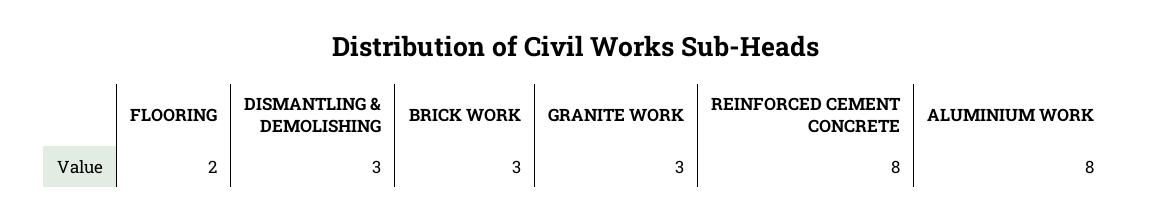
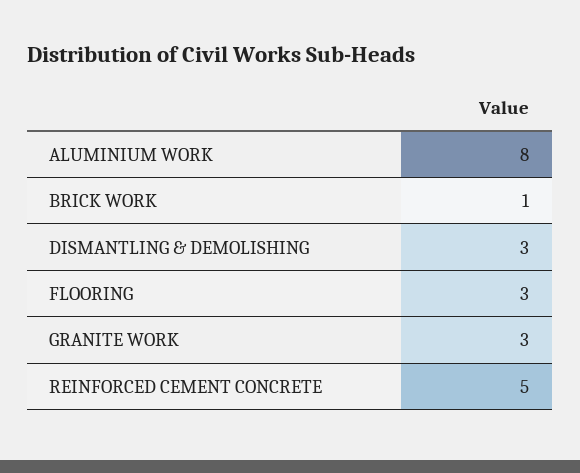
FLOORING: 2 -> 3
BRICK WORK: 3 -> 1
REINFORCED CEMENT CONCRETE: 8 -> 5

